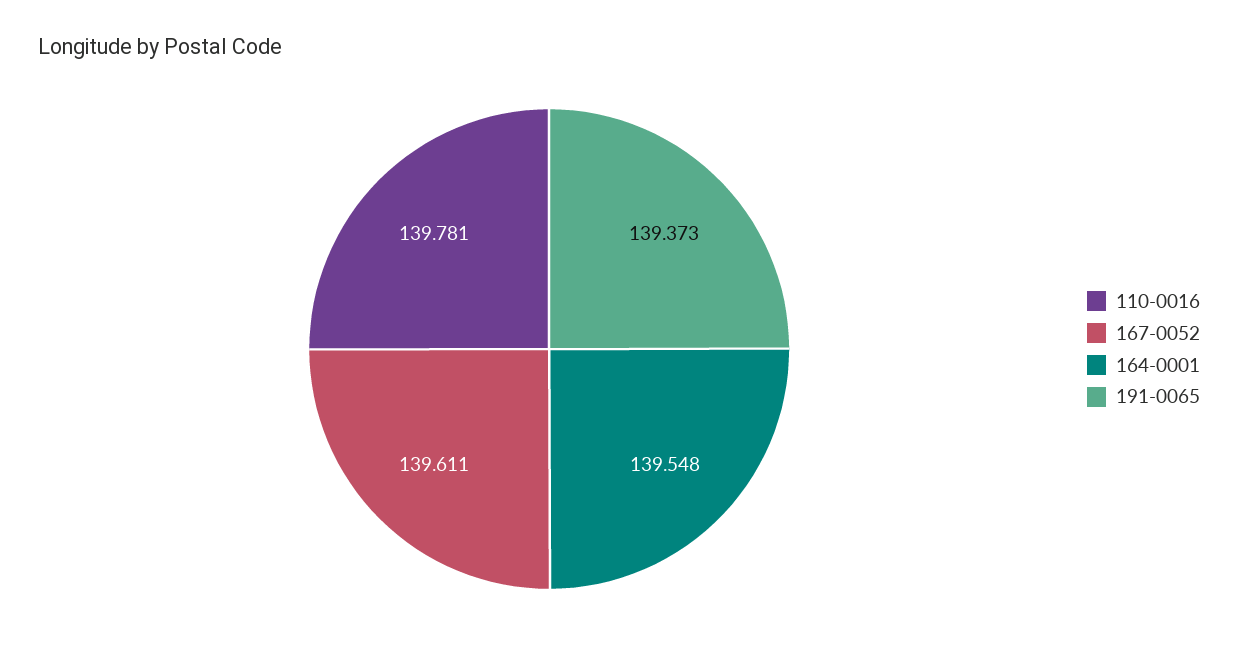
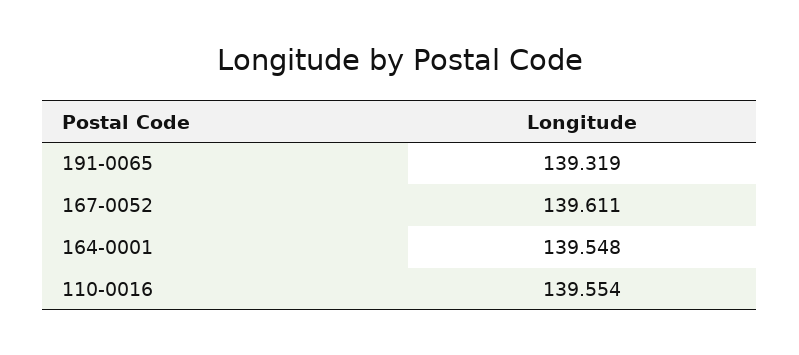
110-0016: 139.781 -> 139.554
191-0065: 139.373 -> 139.319

